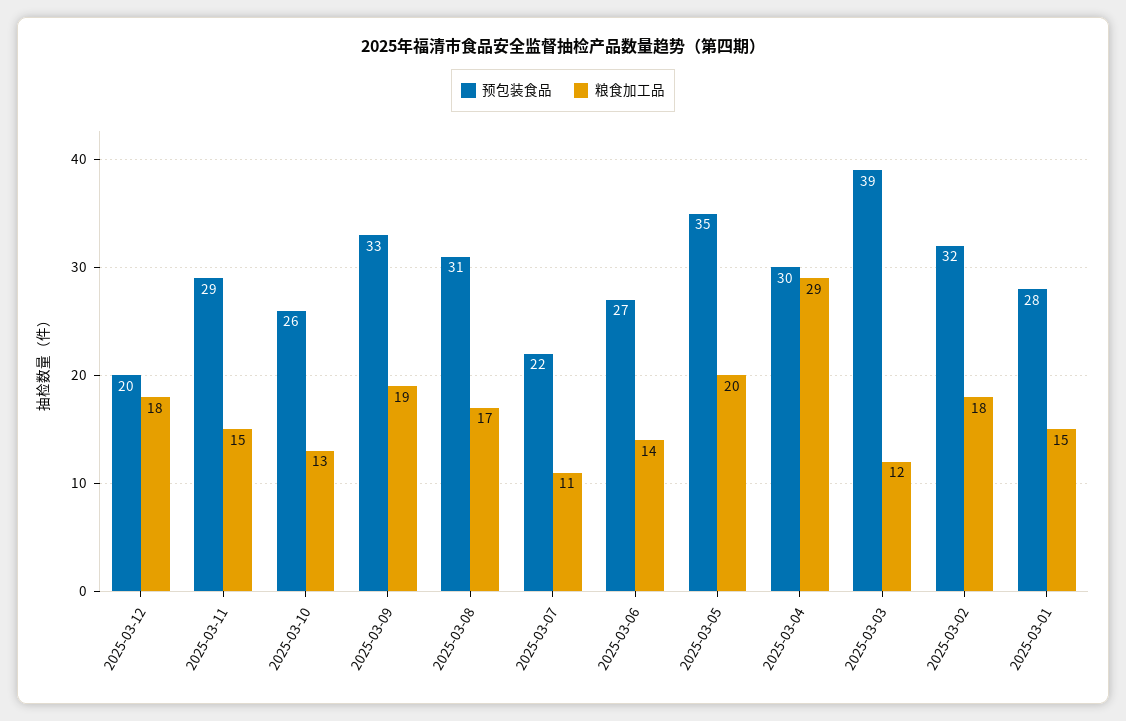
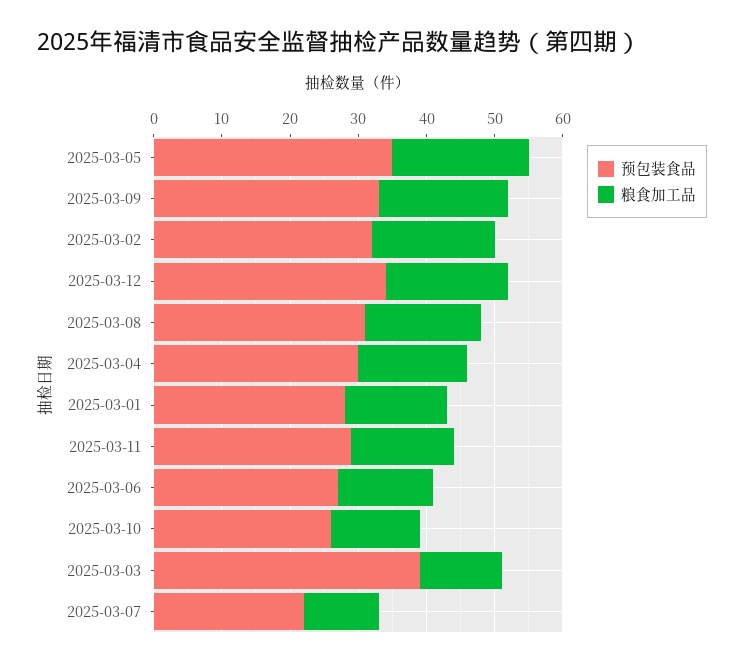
预包装食品, 2025-03-12: 20 -> 35
粮食加工品, 2025-03-04: 29 -> 15

